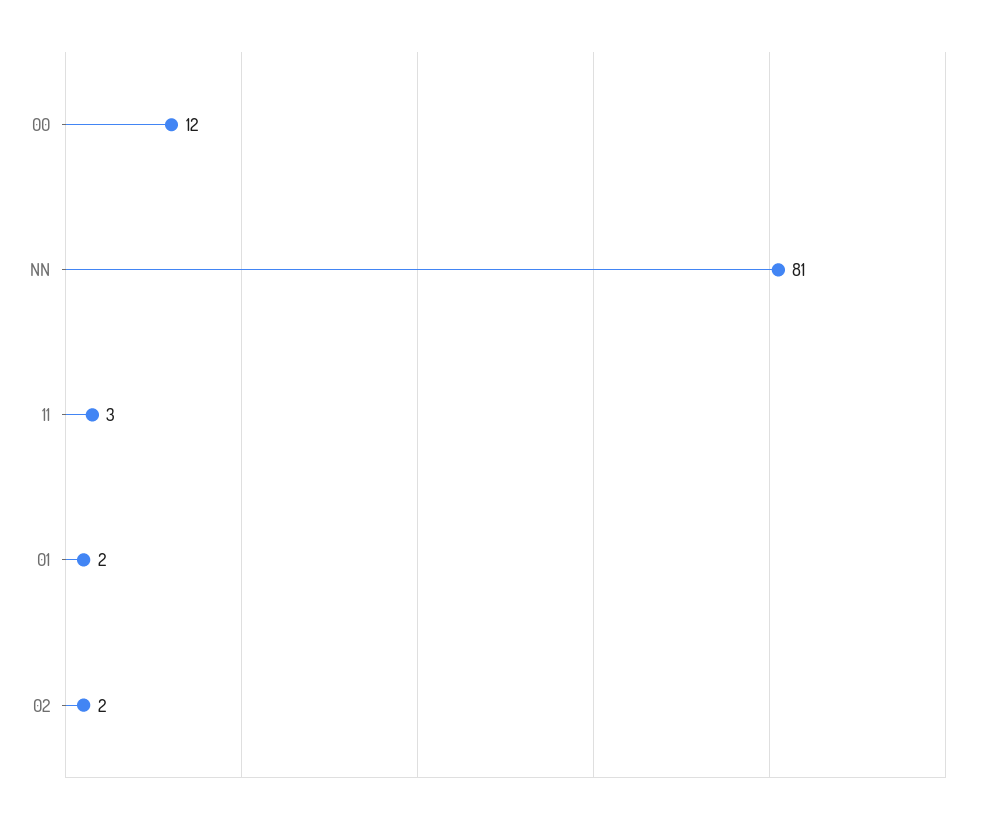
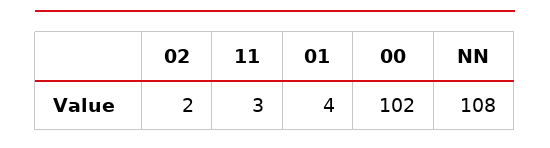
00: 12 -> 102
NN: 81 -> 108
01: 2 -> 4

